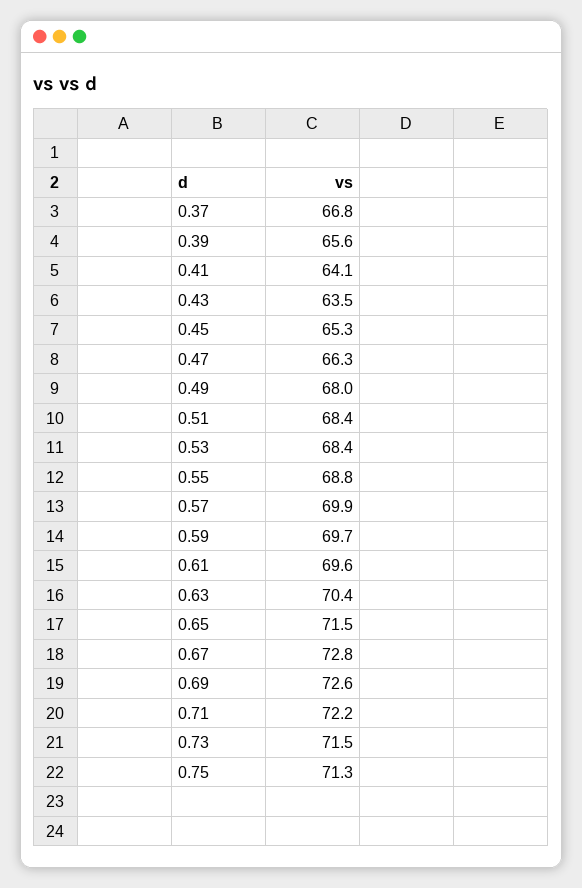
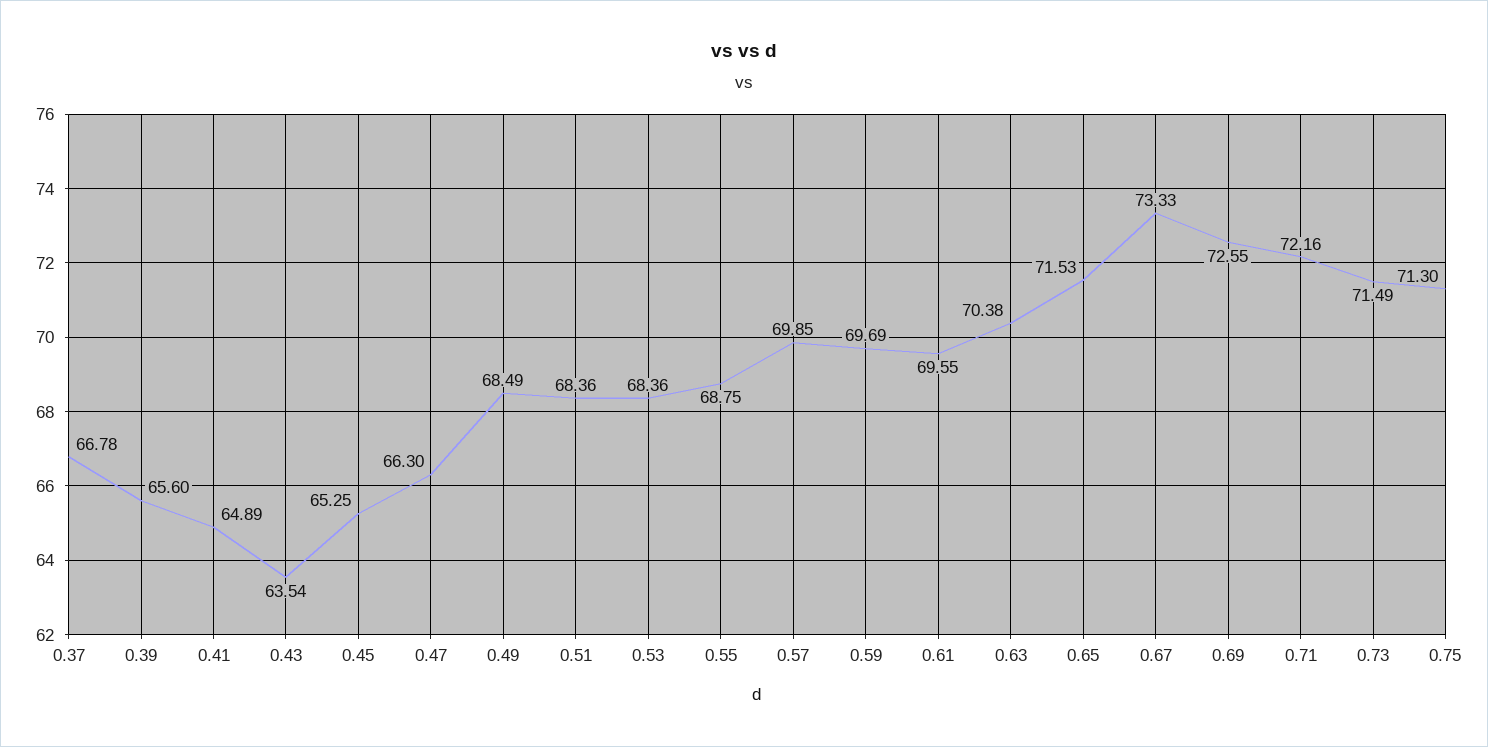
0.41: 64.1 -> 64.89
0.49: 68 -> 68.49
0.67: 72.8 -> 73.33

